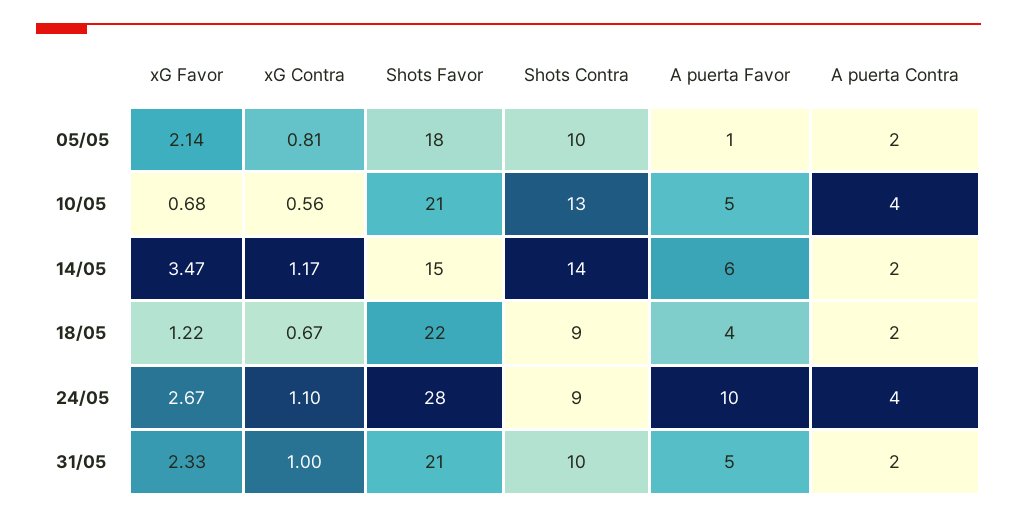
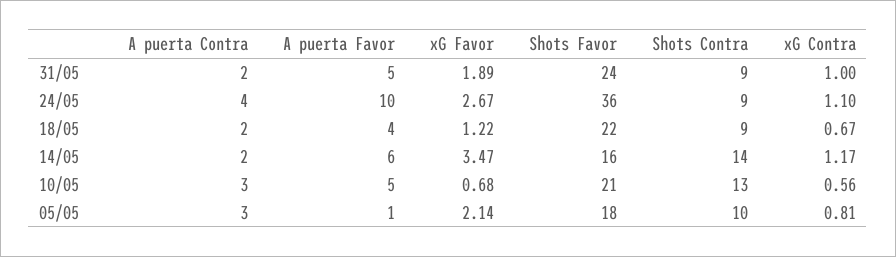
A puerta Contra, 05/05: 2 -> 3
A puerta Contra, 10/05: 4 -> 3
Shots Favor, 14/05: 15 -> 16
Shots Favor, 24/05: 28 -> 36
xG Favor, 31/05: 2.33 -> 1.89
Shots Favor, 31/05: 21 -> 24
Shots Contra, 31/05: 10 -> 9

